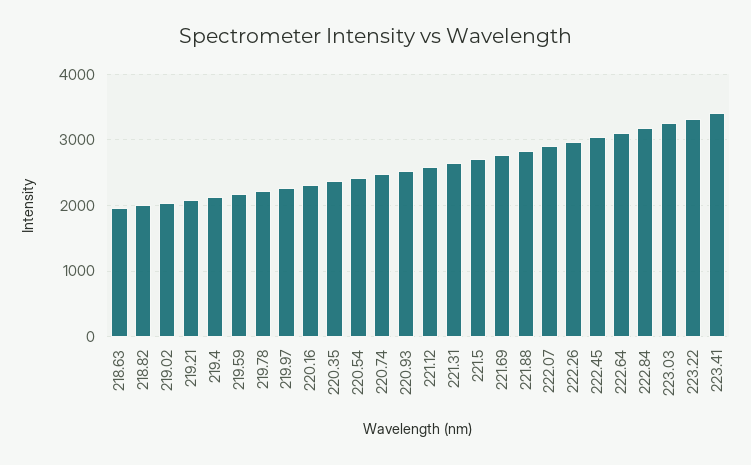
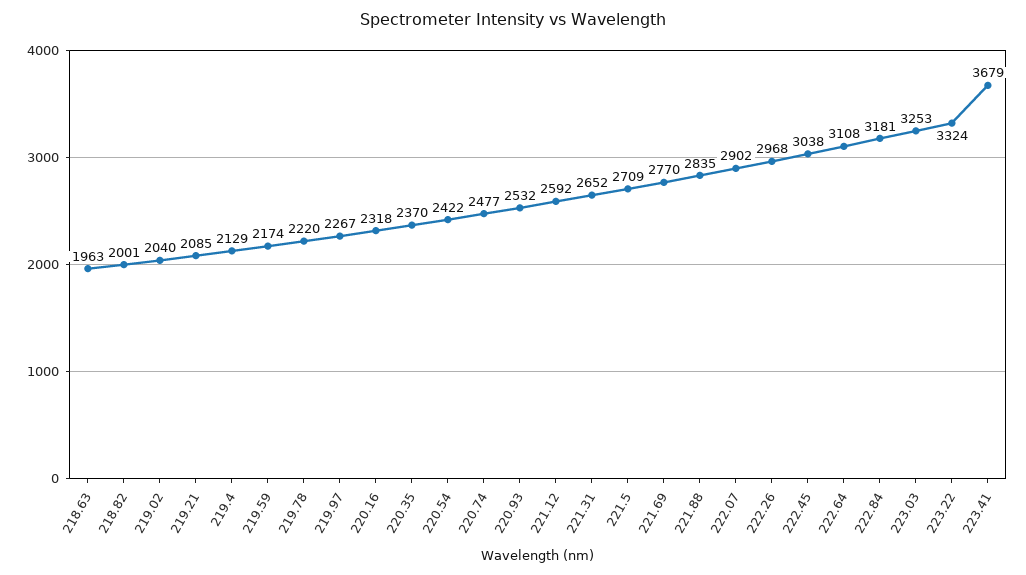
223.41: 3400 -> 3679

